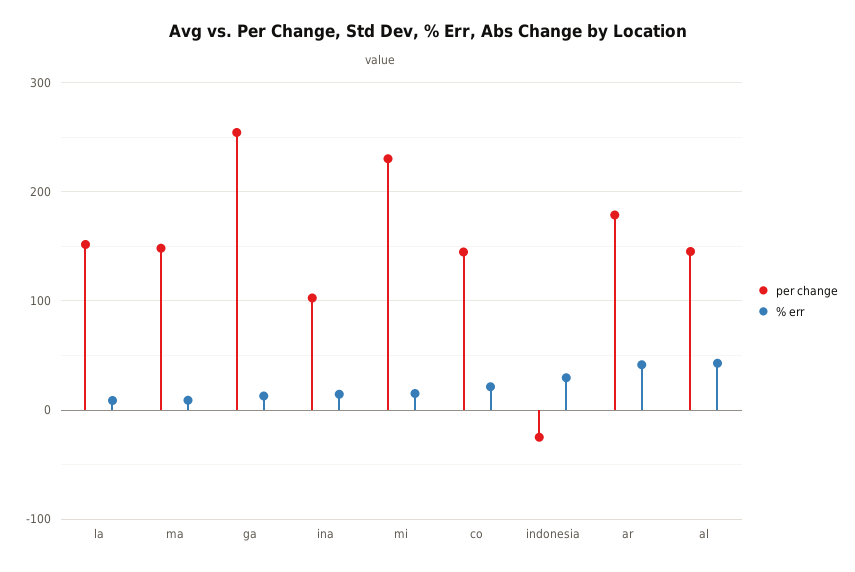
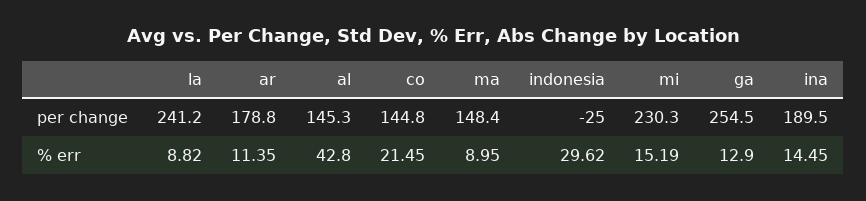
per change, la: 150 -> 241.2
per change, ina: 100 -> 189.5
% err, ar: 40 -> 11.35

